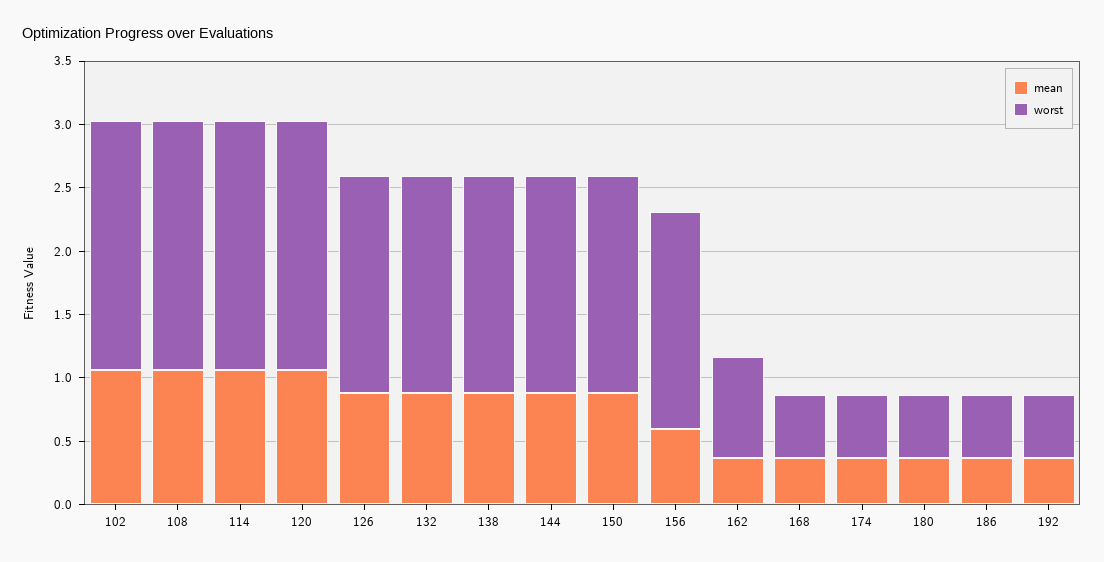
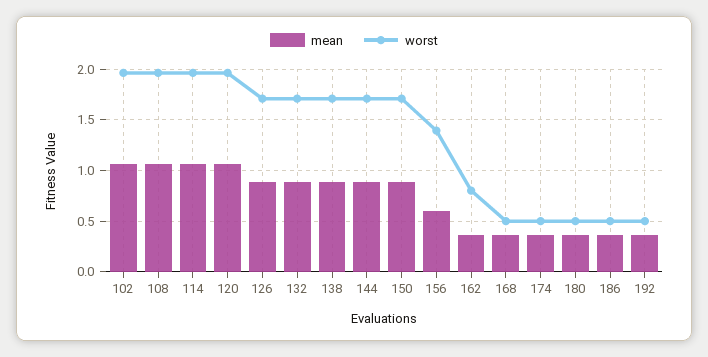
worst, 156: 1.7 -> 1.4

